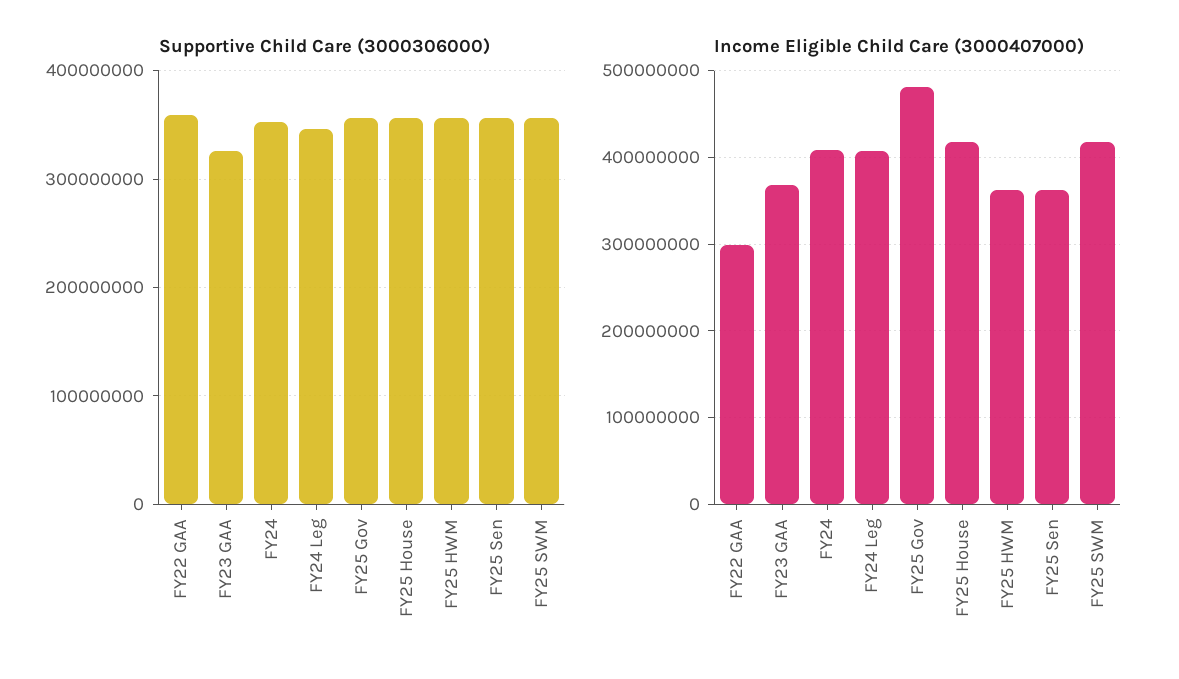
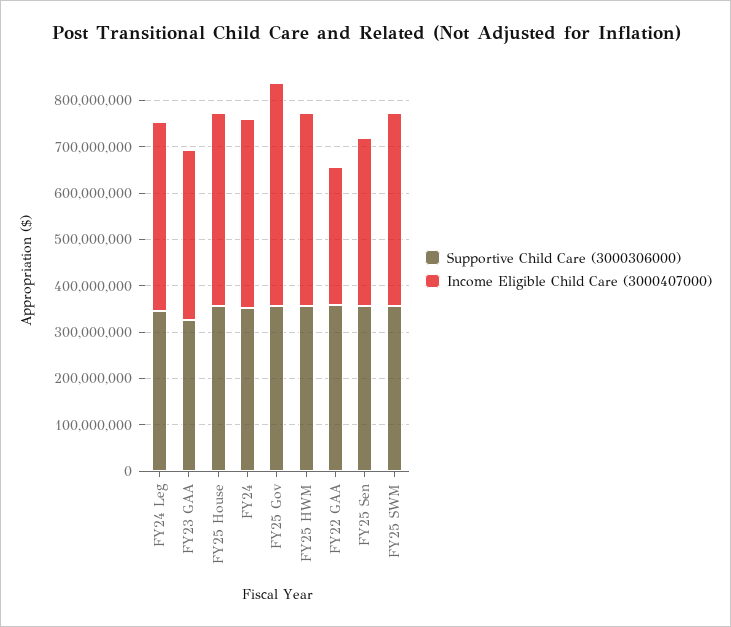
Income Eligible Child Care (3000407000), FY25 HWM: 360000000 -> 420000000

